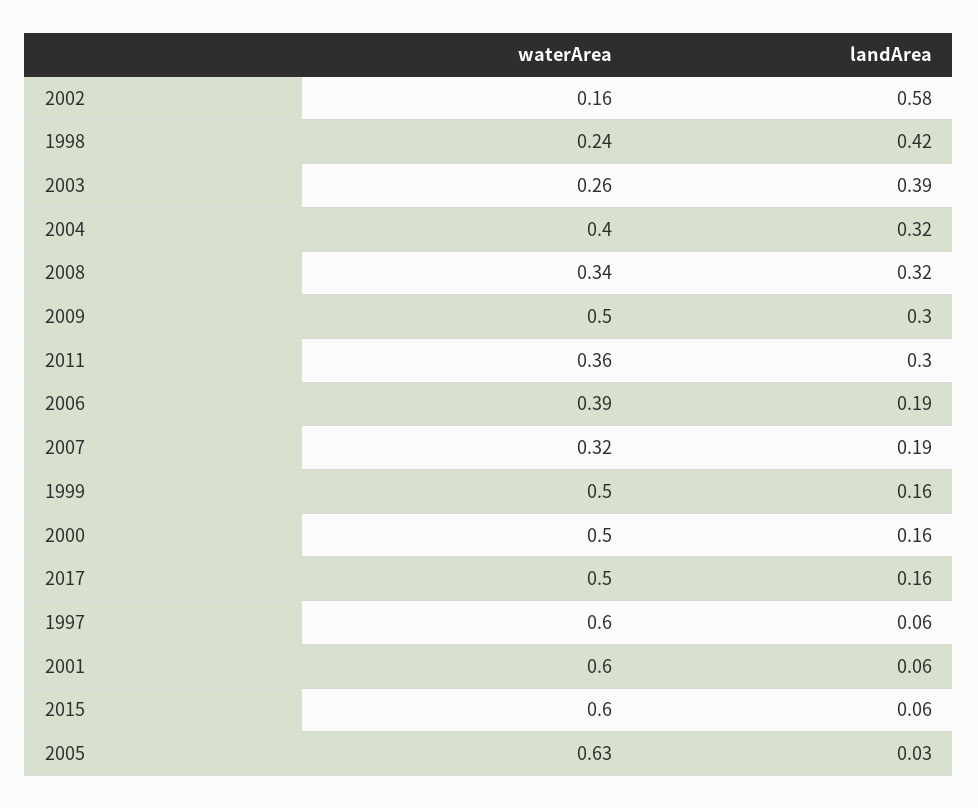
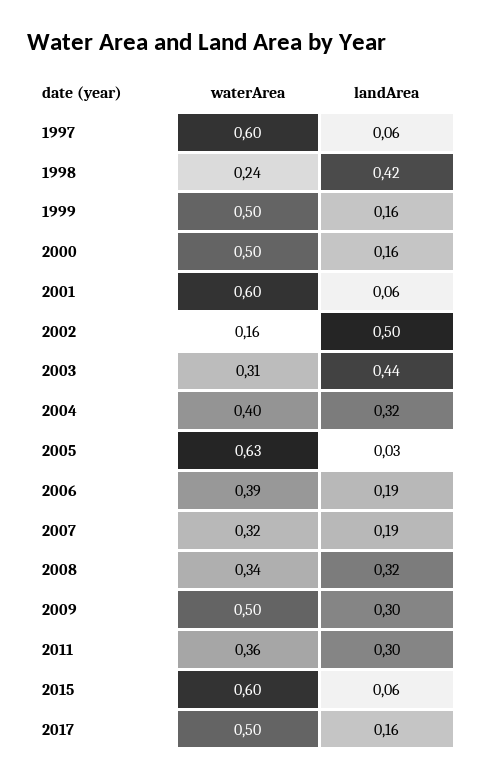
landArea, 2002: 0.58 -> 0.5
waterArea, 2003: 0.26 -> 0.31
landArea, 2003: 0.39 -> 0.44

